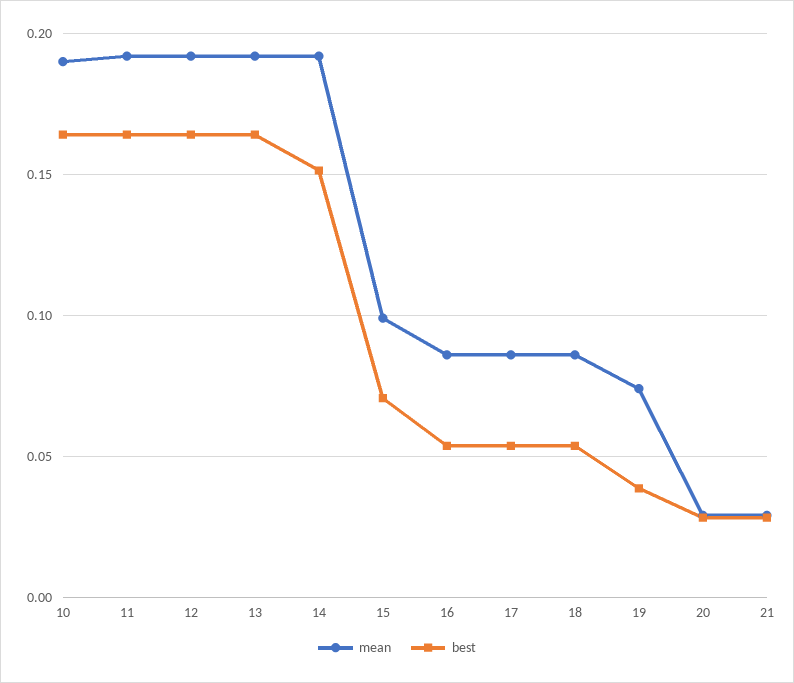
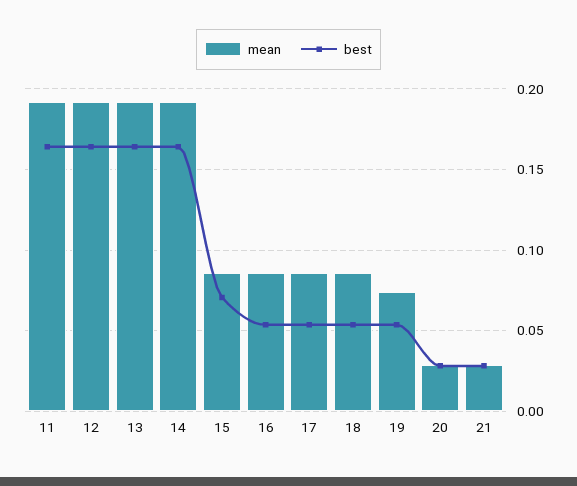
mean, 10: 0.19 -> none
best, 10: 0.165 -> none
best, 14: 0.15 -> 0.165
mean, 15: 0.1 -> 0.085
best, 19: 0.04 -> 0.055

